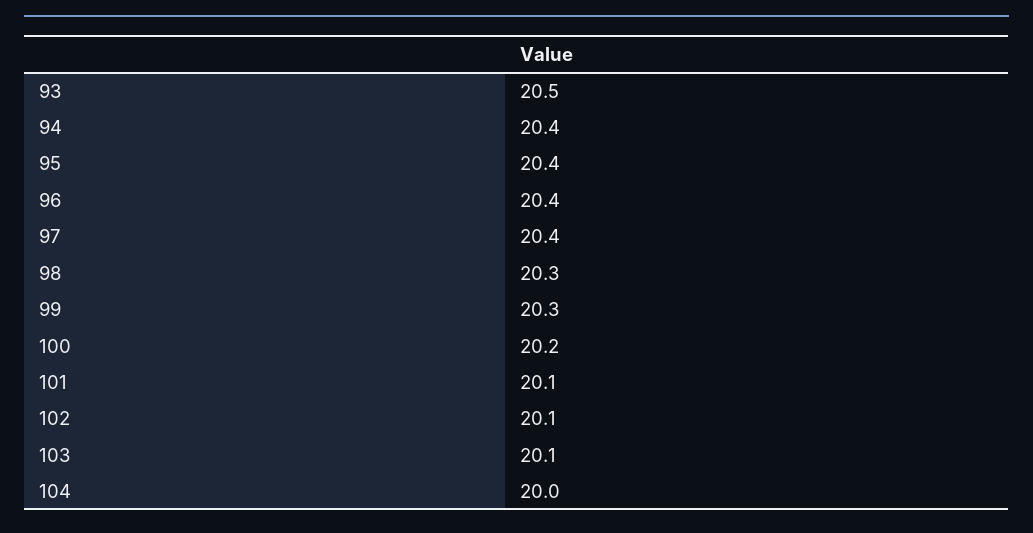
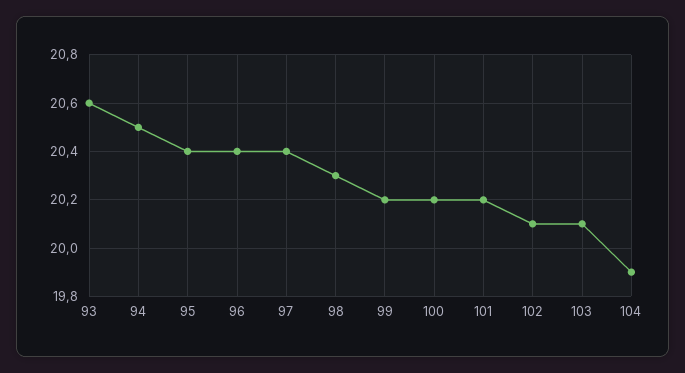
93: 20.5 -> 20.6
94: 20.4 -> 20.5
99: 20.3 -> 20.2
101: 20.1 -> 20.2
104: 20 -> 19.9

